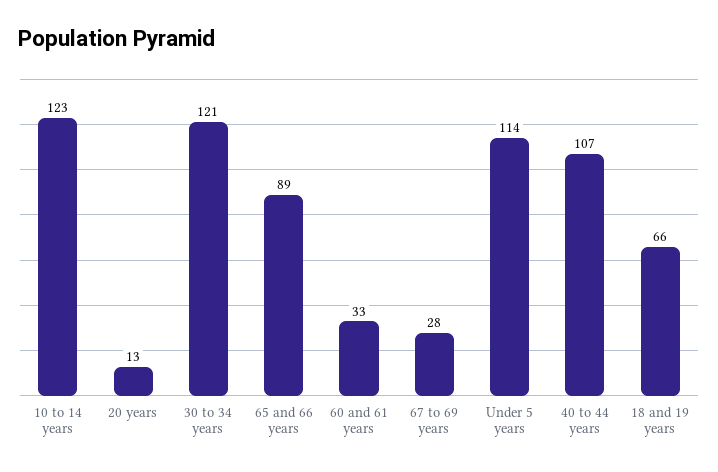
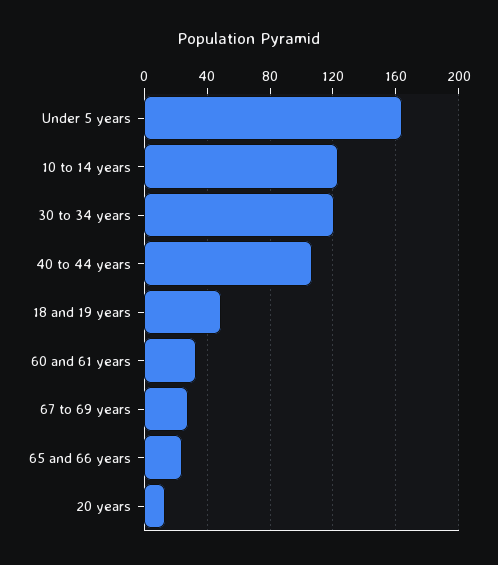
65 and 66 years: 89 -> 25
Under 5 years: 114 -> 165
18 and 19 years: 66 -> 50

